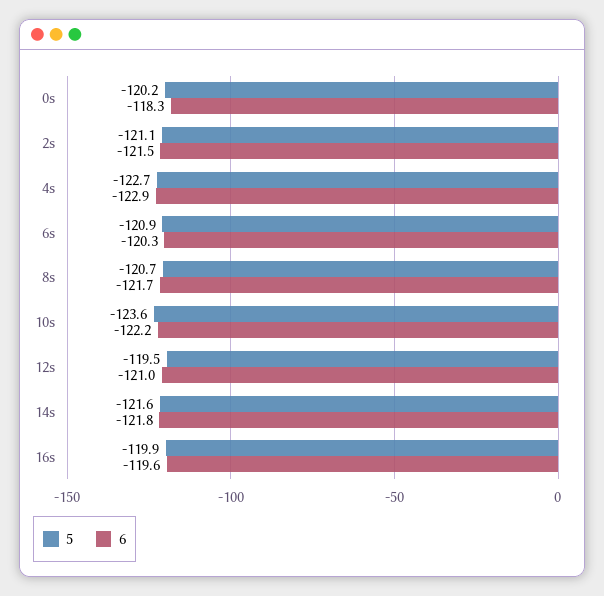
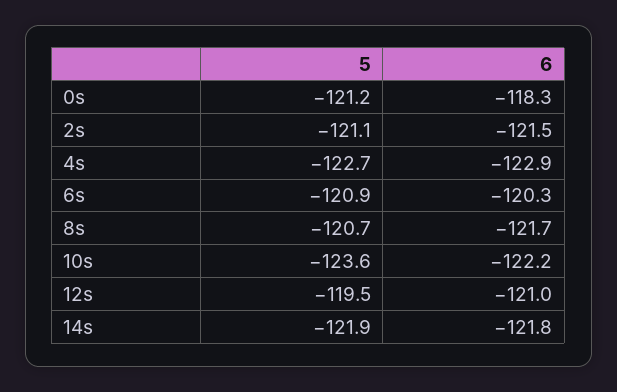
5, 0s: -120.2 -> -121.2
5, 14s: -121.6 -> -121.9
5, 16s: -119.9 -> none
6, 16s: -119.6 -> none

